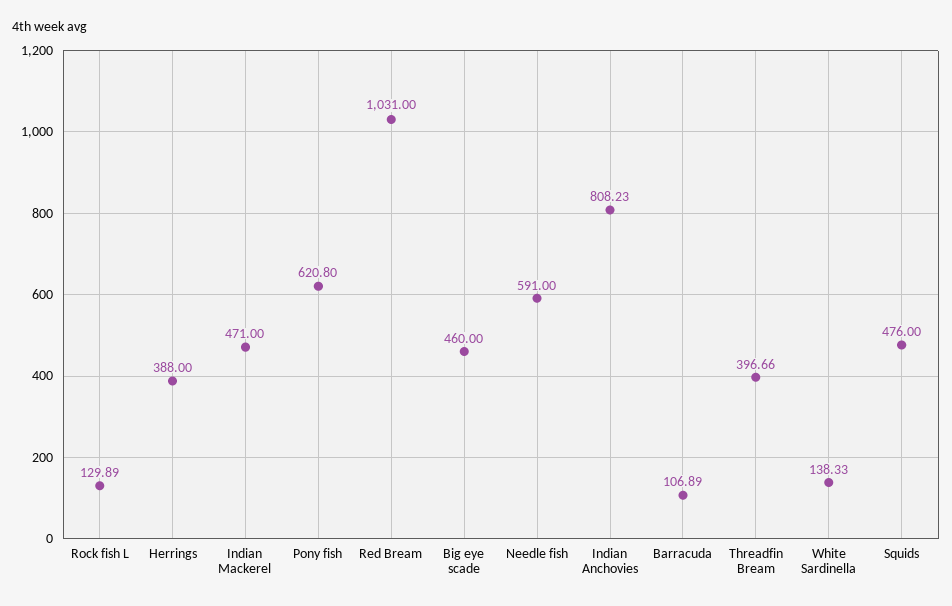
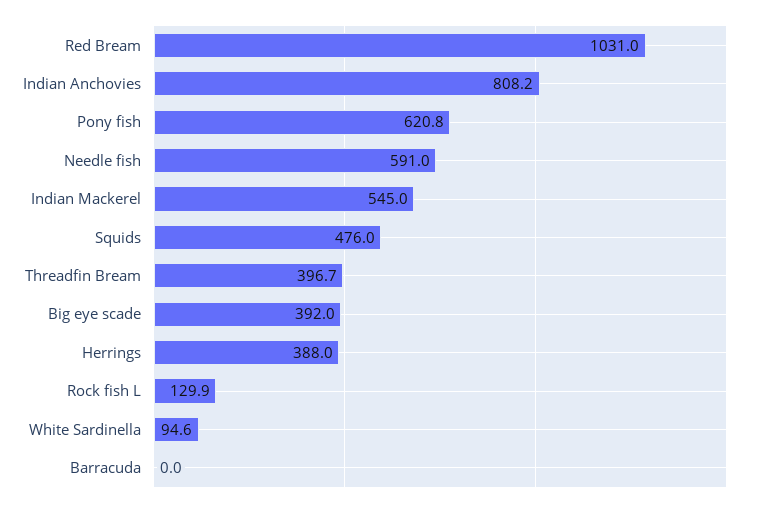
Indian Mackerel: 471 -> 545
Big eye scade: 460 -> 392
Barracuda: 106.89 -> 0
White Sardinella: 138.33 -> 94.6

